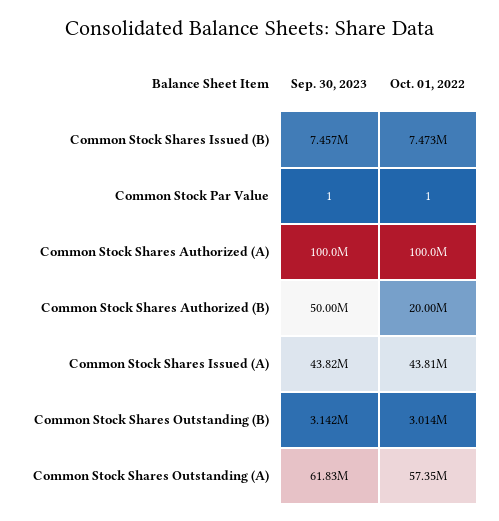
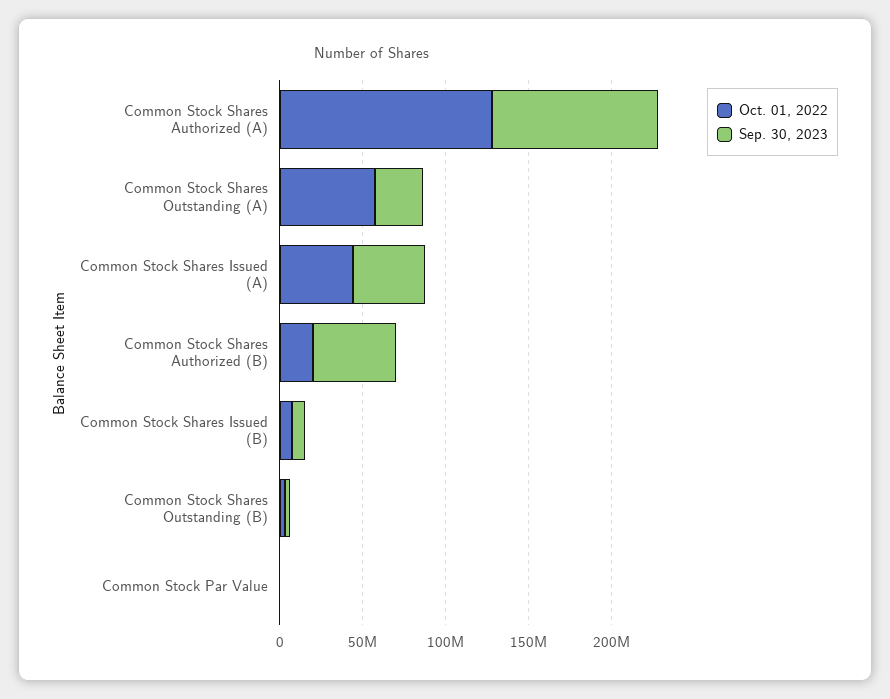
Oct. 01, 2022, Common Stock Shares Authorized (A): 100000000 -> 130000000
Sep. 30, 2023, Common Stock Shares Outstanding (A): 61830000 -> 30000000

